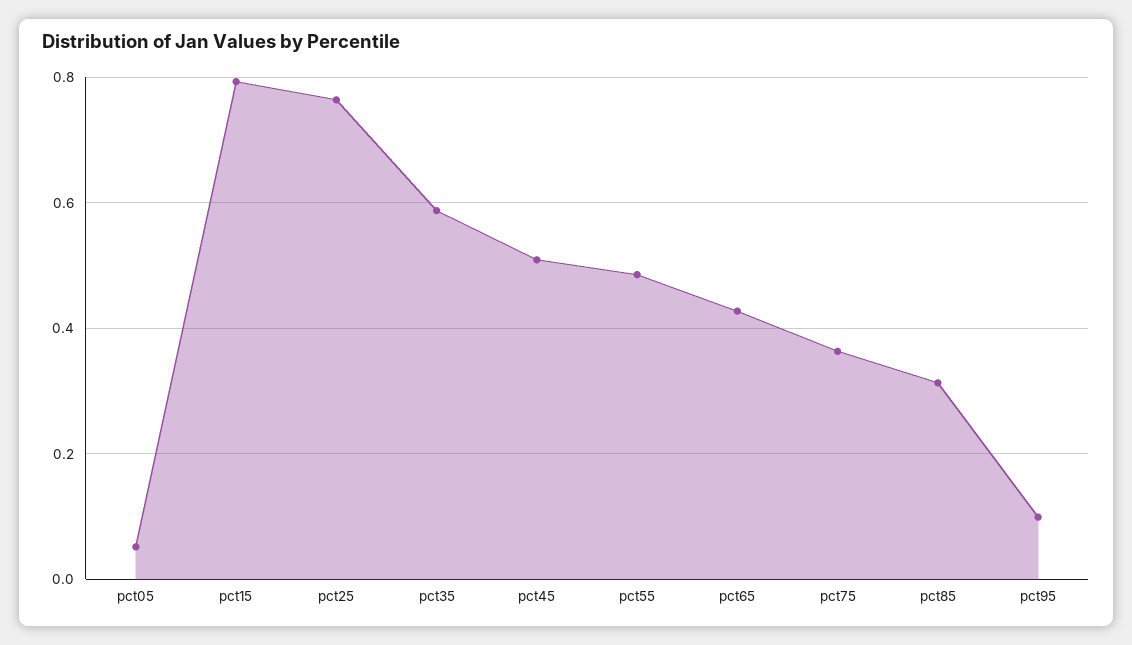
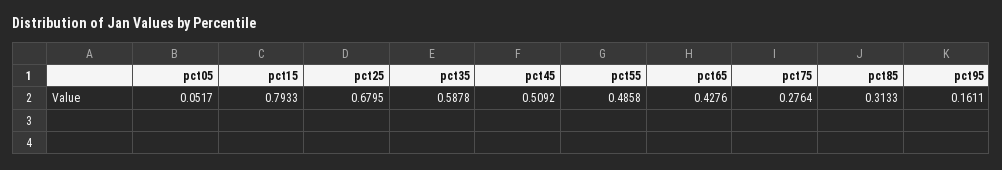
pct25: 0.76 -> 0.6795
pct75: 0.36 -> 0.2764
pct95: 0.1 -> 0.1611

